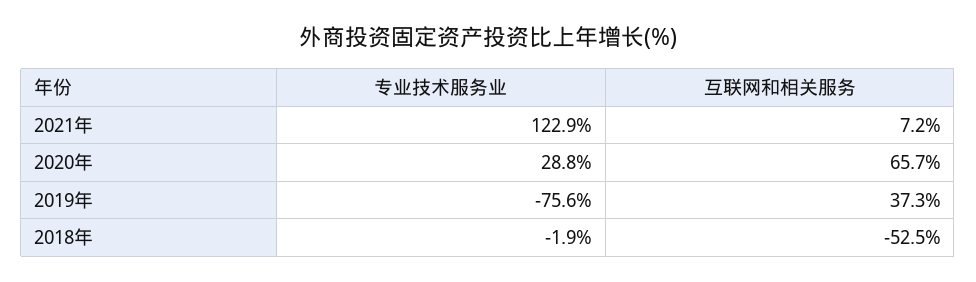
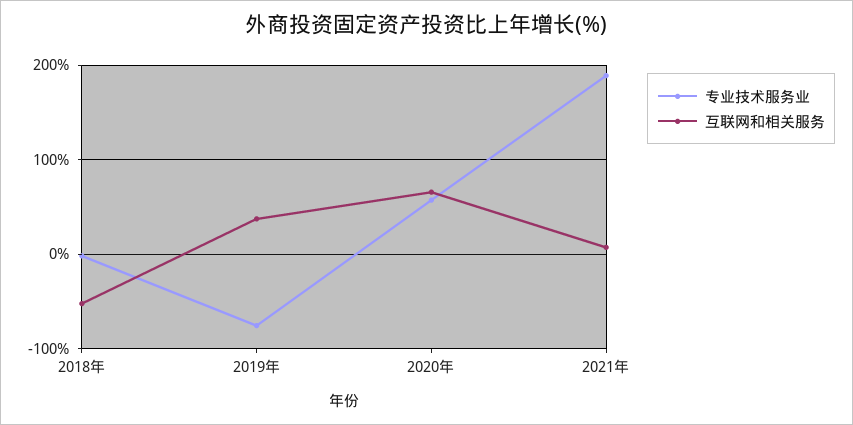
专业技术服务业, 2021年: 122.9 -> 190
专业技术服务业, 2020年: 28.8 -> 60

